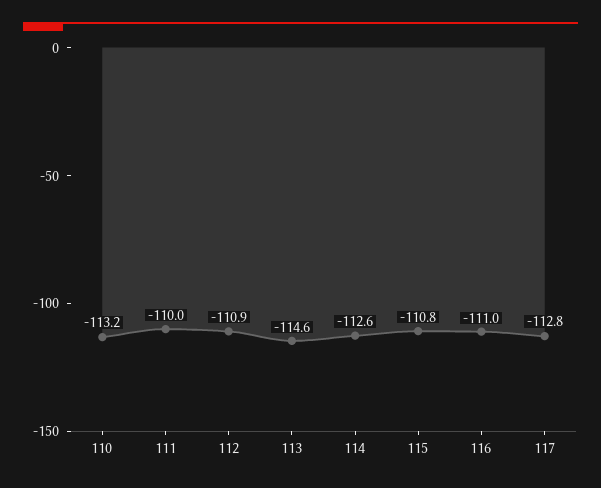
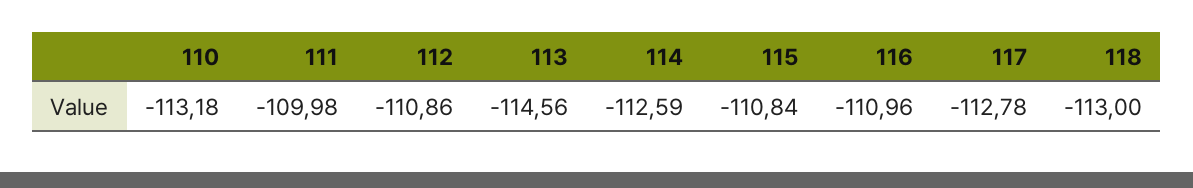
118: none -> -113

